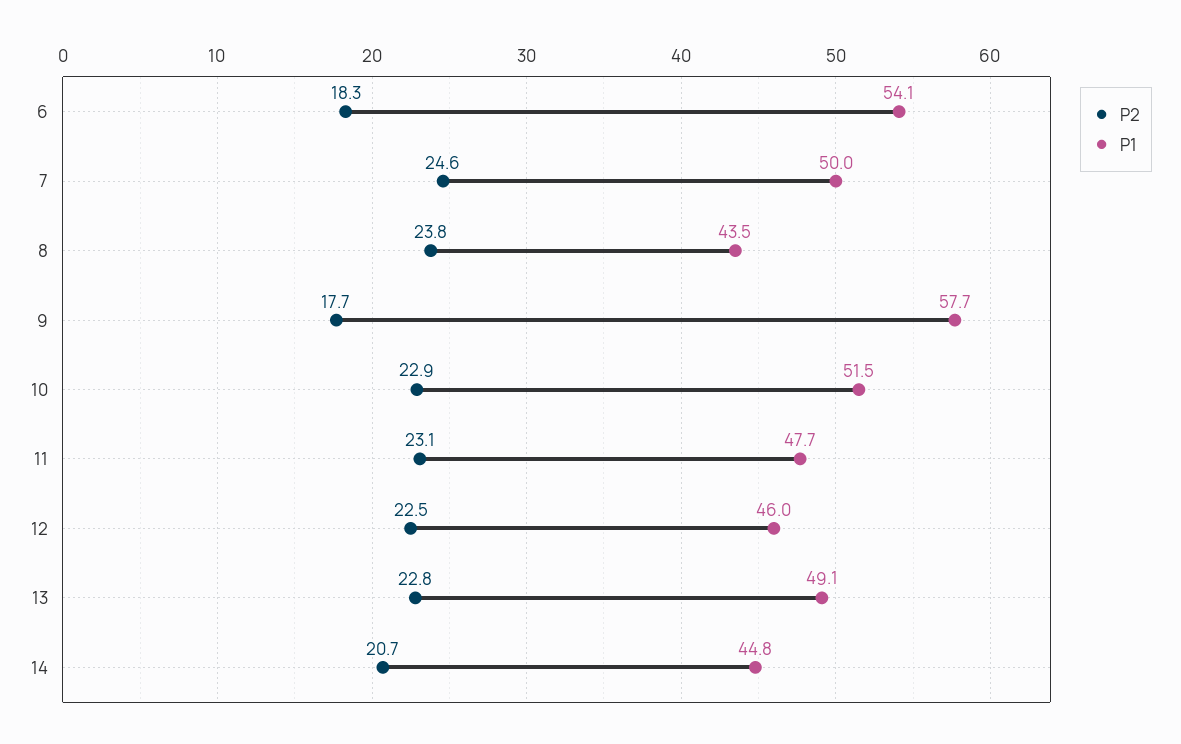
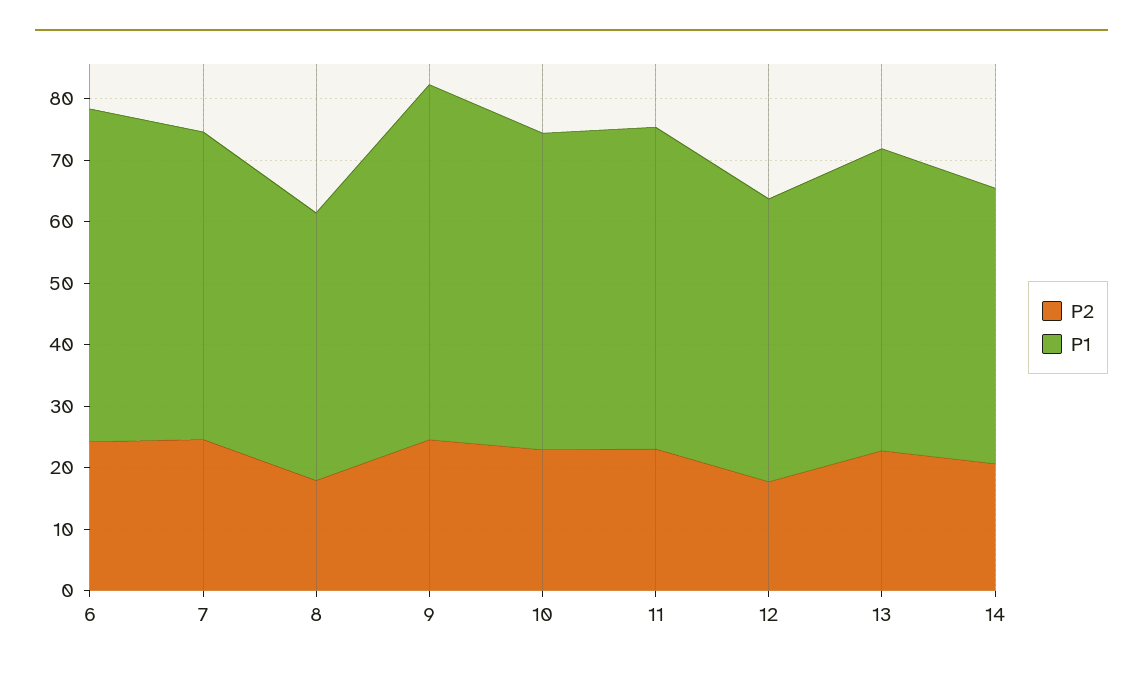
P2, 6: 18.3 -> 24
P2, 8: 23.8 -> 18
P2, 9: 17.7 -> 24
P1, 11: 47.7 -> 52
P2, 12: 22.5 -> 18

